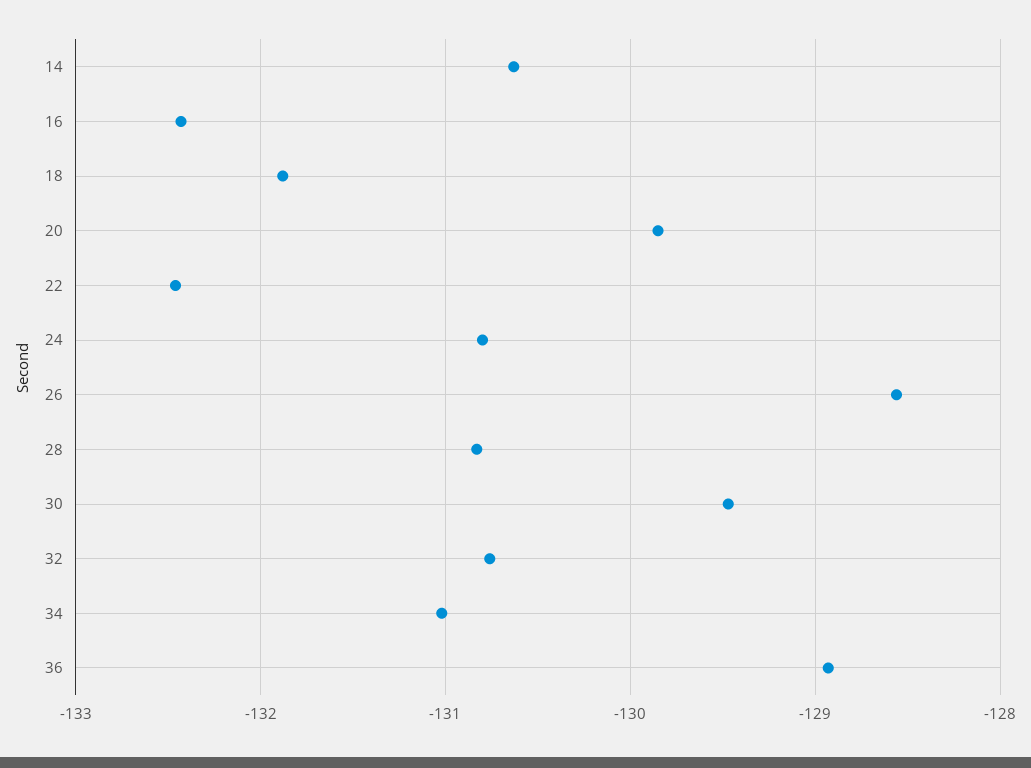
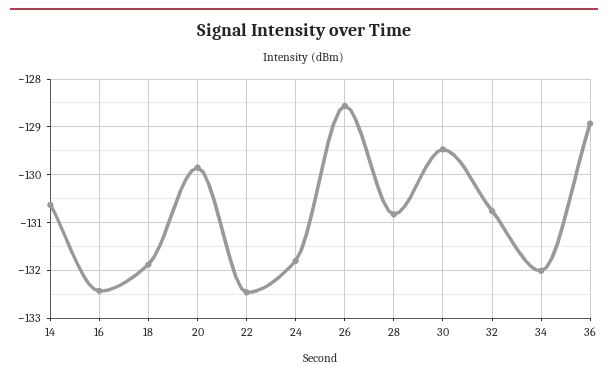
24: -130.8 -> -131.8
34: -131 -> -132

